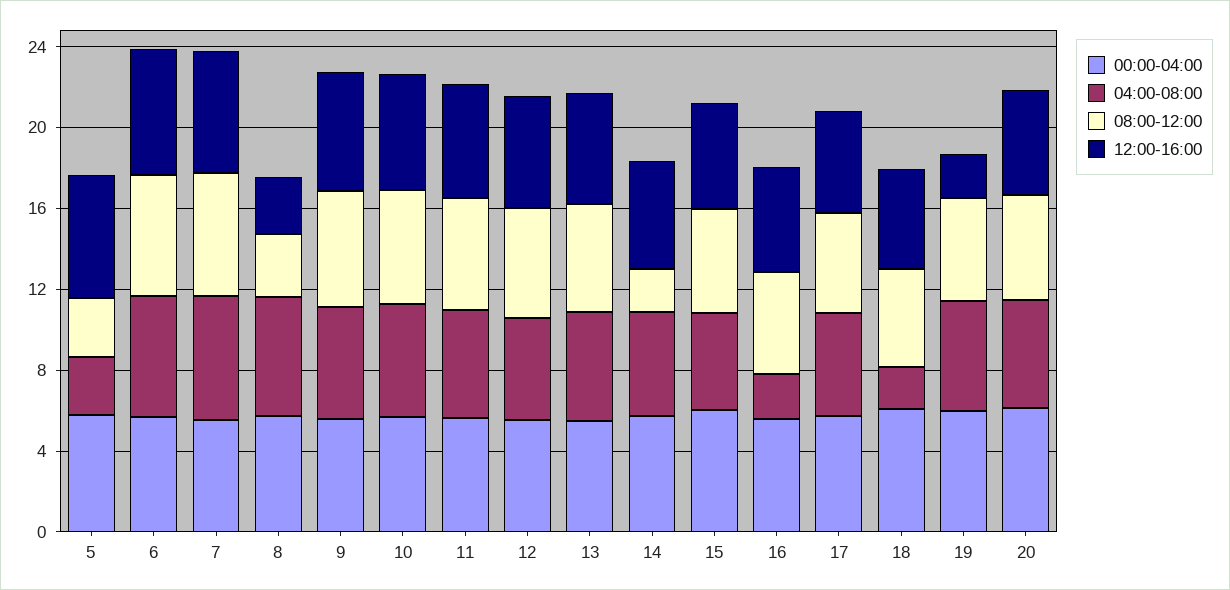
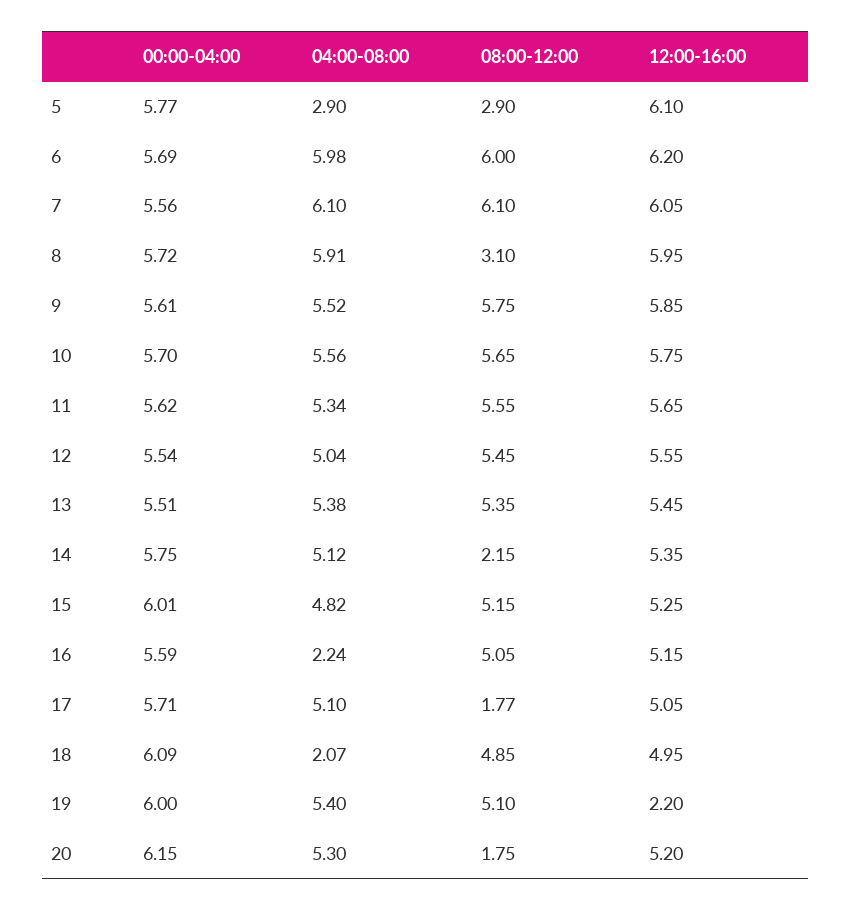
12:00-16:00, 8: 3 -> 5.95
08:00-12:00, 17: 5 -> 1.77
08:00-12:00, 20: 5 -> 1.75

